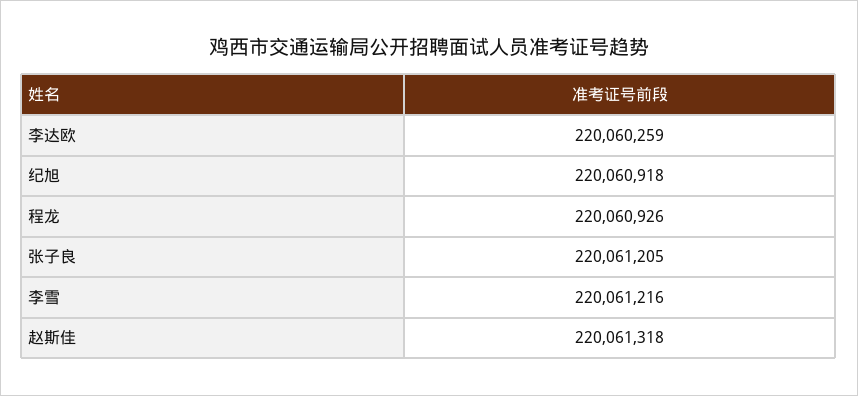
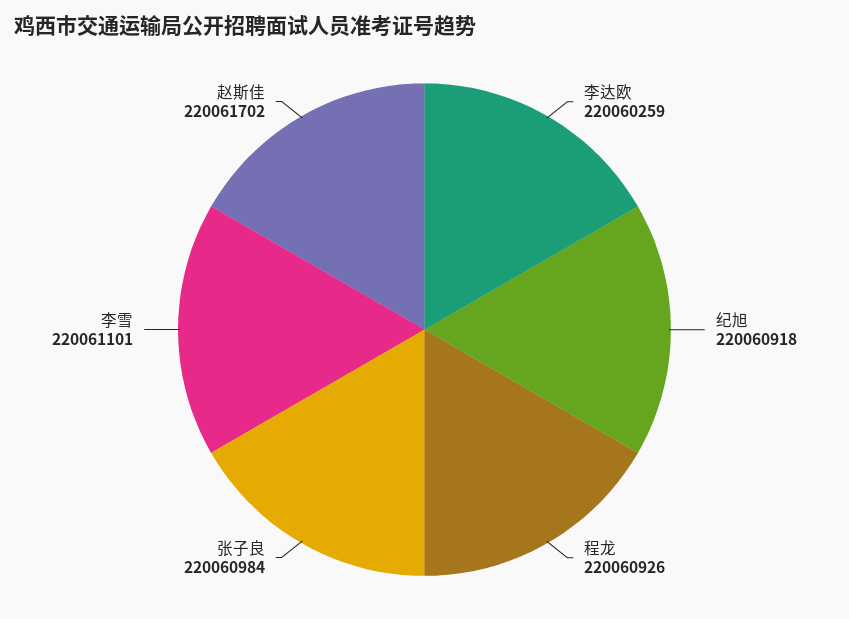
张子良: 220061205 -> 220060984
李雪: 220061216 -> 220061101
赵斯佳: 220061318 -> 220061702

